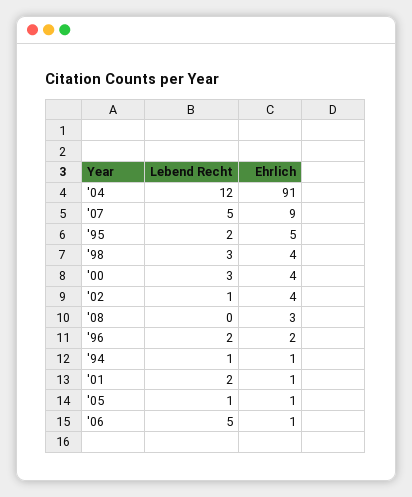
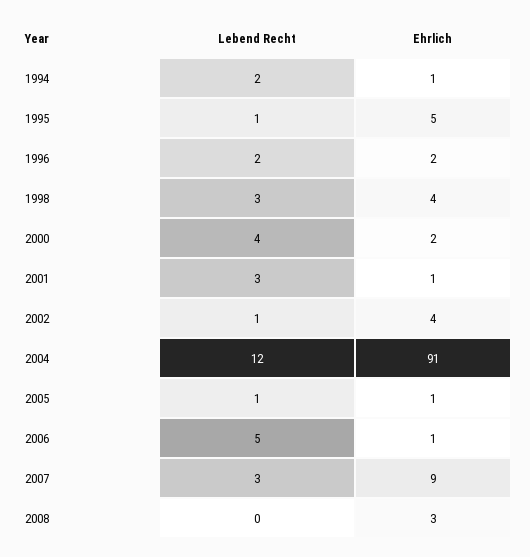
Lebend Recht, '07: 5 -> 3
Lebend Recht, '95: 2 -> 1
Lebend Recht, '00: 3 -> 4
Ehrlich, '00: 4 -> 2
Lebend Recht, '94: 1 -> 2
Lebend Recht, '01: 2 -> 3

